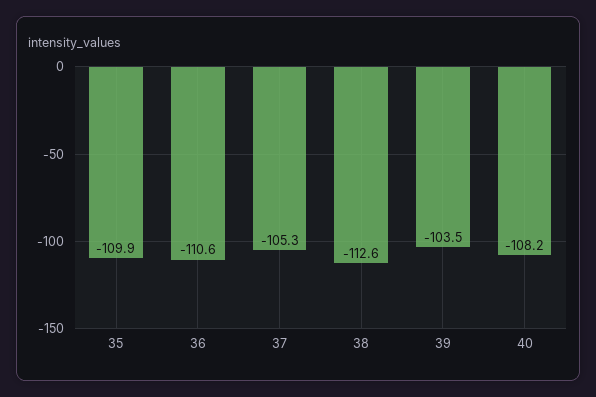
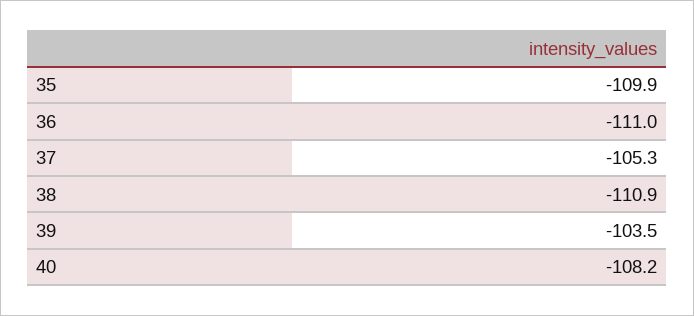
36: -110.6 -> -111
38: -112.6 -> -110.9

